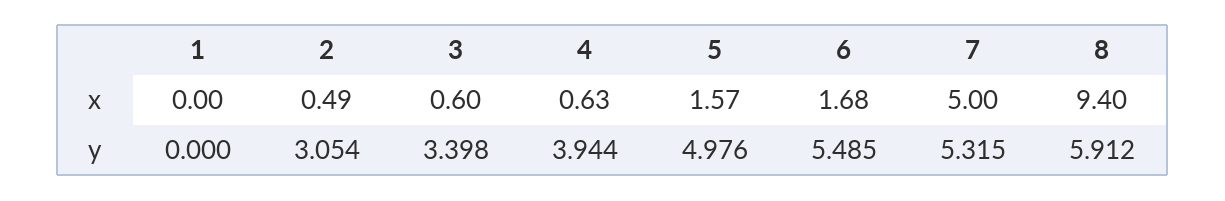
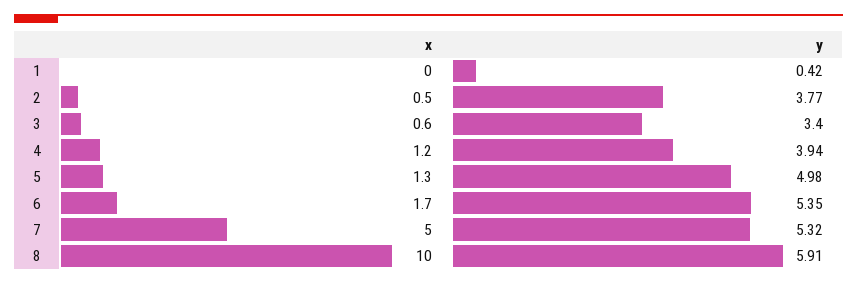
4, x: 0.63 -> 1.2
5, x: 1.57 -> 1.3
8, x: 9.4 -> 10
1, y: 0 -> 0.42
2, y: 3.054 -> 3.77
6, y: 5.485 -> 5.35

